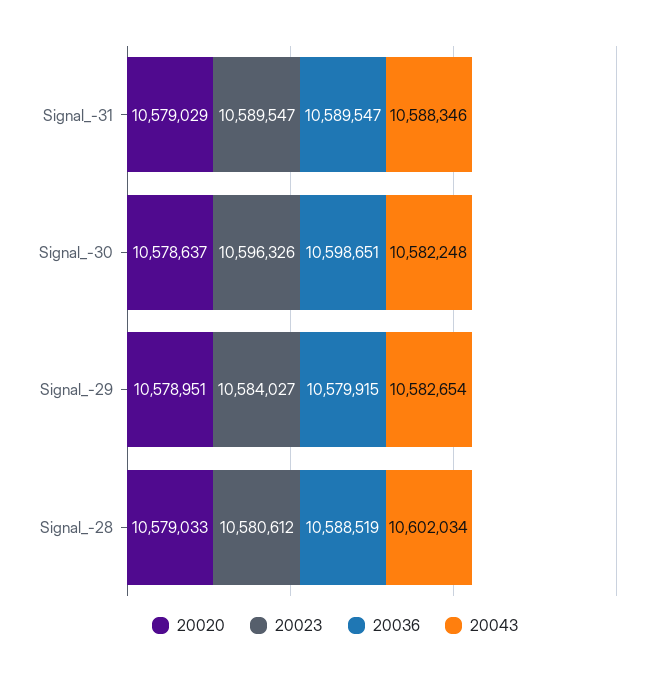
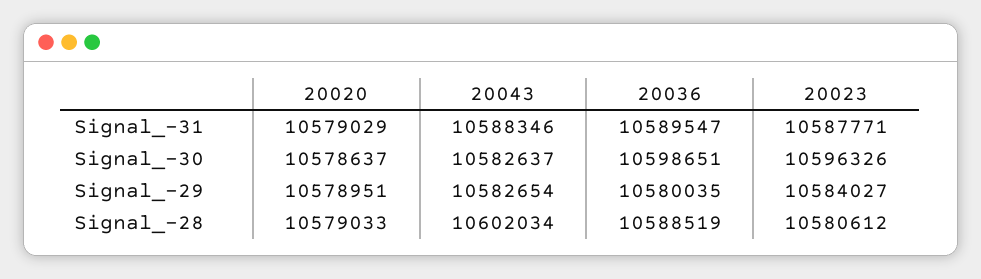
20023, Signal_-31: 10589547 -> 10587771
20043, Signal_-30: 10582248 -> 10582637
20036, Signal_-29: 10579915 -> 10580035

